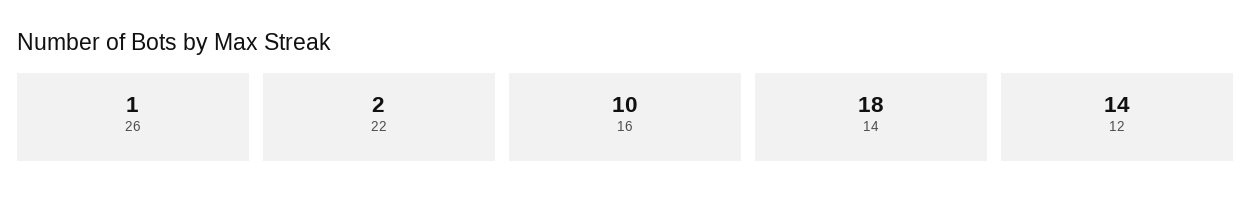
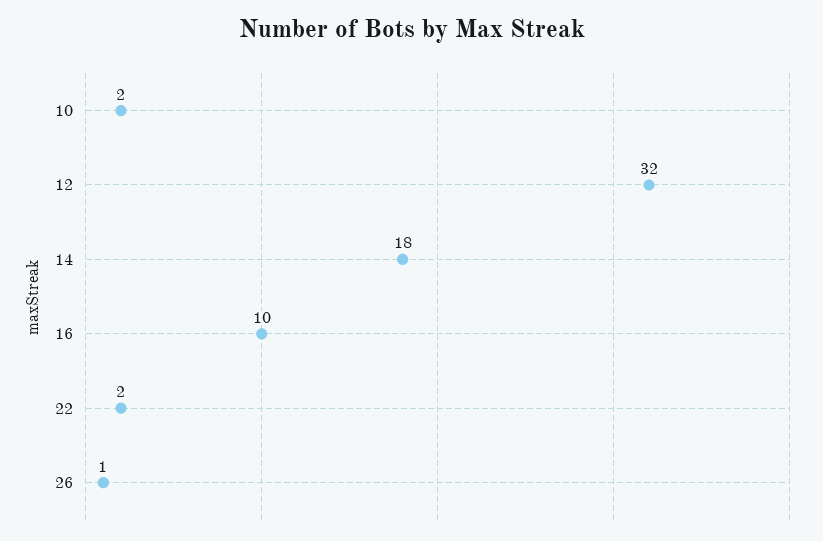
12: 14 -> 32
10: none -> 2

